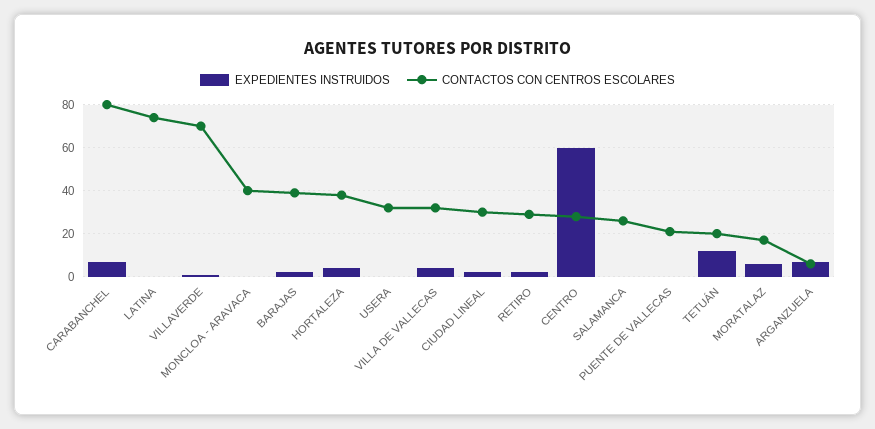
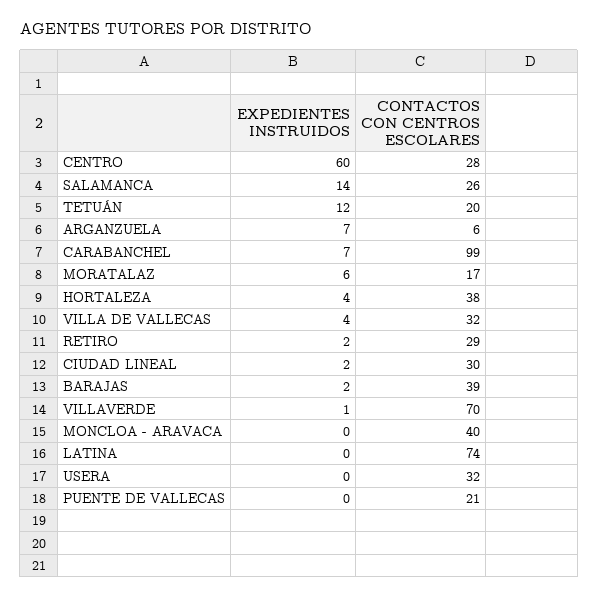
CONTACTOS CON CENTROS ESCOLARES, CARABANCHEL: 80 -> 99
EXPEDIENTES INSTRUIDOS, SALAMANCA: 0 -> 14

